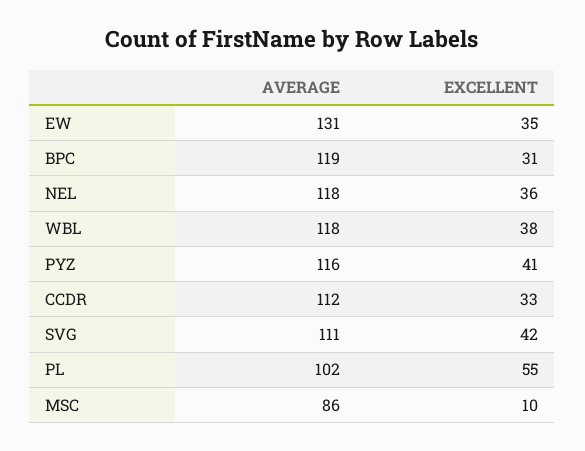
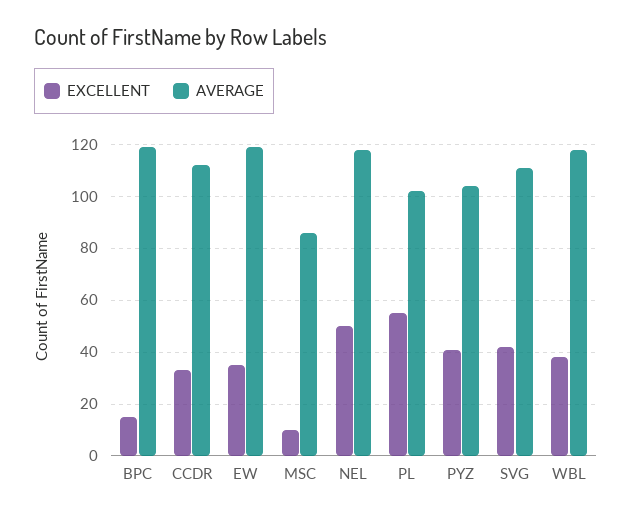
AVERAGE, EW: 131 -> 120
EXCELLENT, BPC: 31 -> 15
EXCELLENT, NEL: 36 -> 50
AVERAGE, PYZ: 116 -> 105

